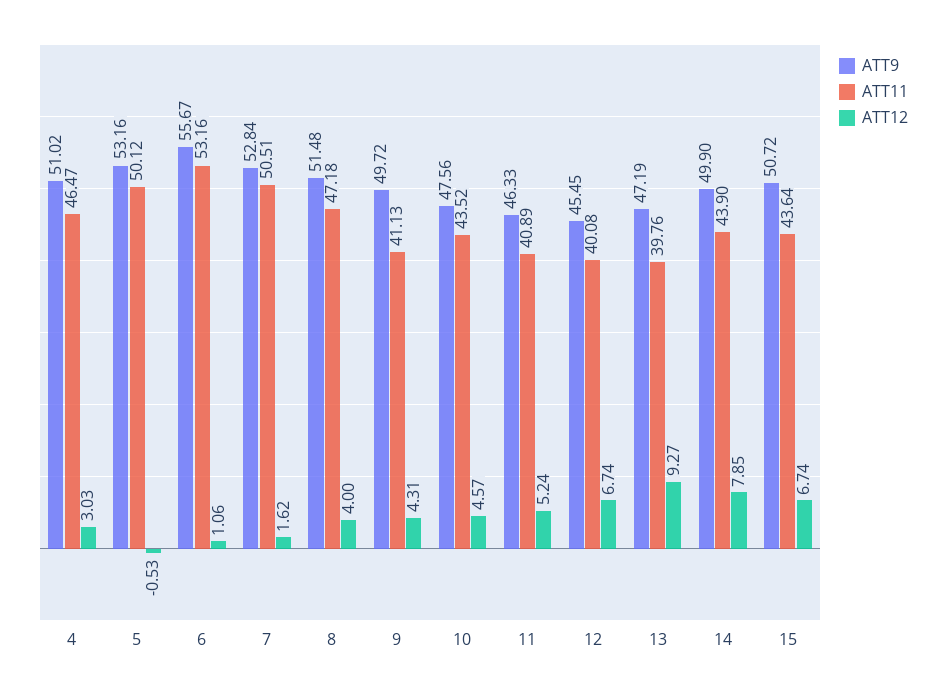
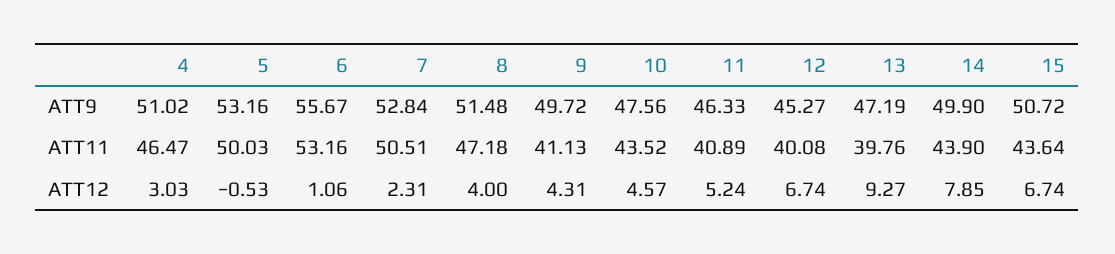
ATT11, 5: 50.12 -> 50.03
ATT12, 7: 1.62 -> 2.31
ATT9, 12: 45.45 -> 45.27

